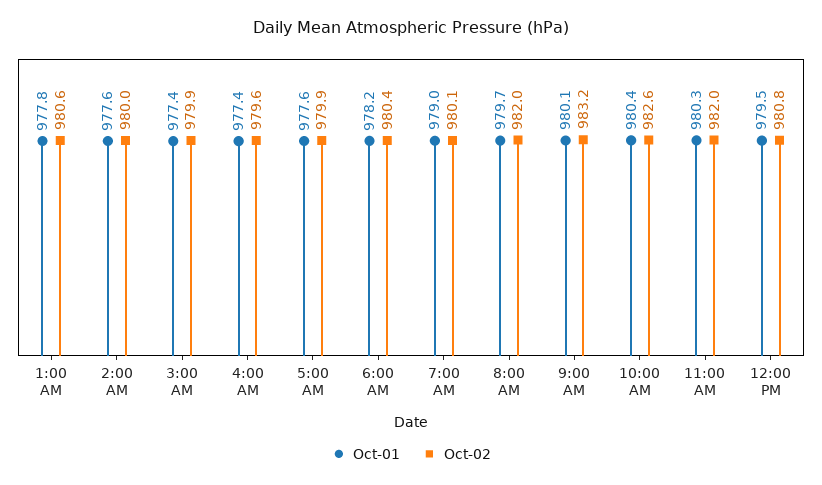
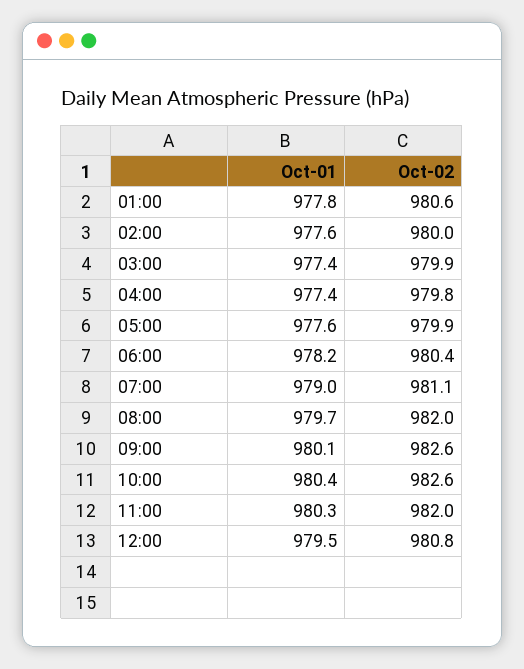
Oct-02, 4:00 AM: 979.6 -> 979.8
Oct-02, 7:00 AM: 980.1 -> 981.1
Oct-02, 9:00 AM: 983.2 -> 982.6

